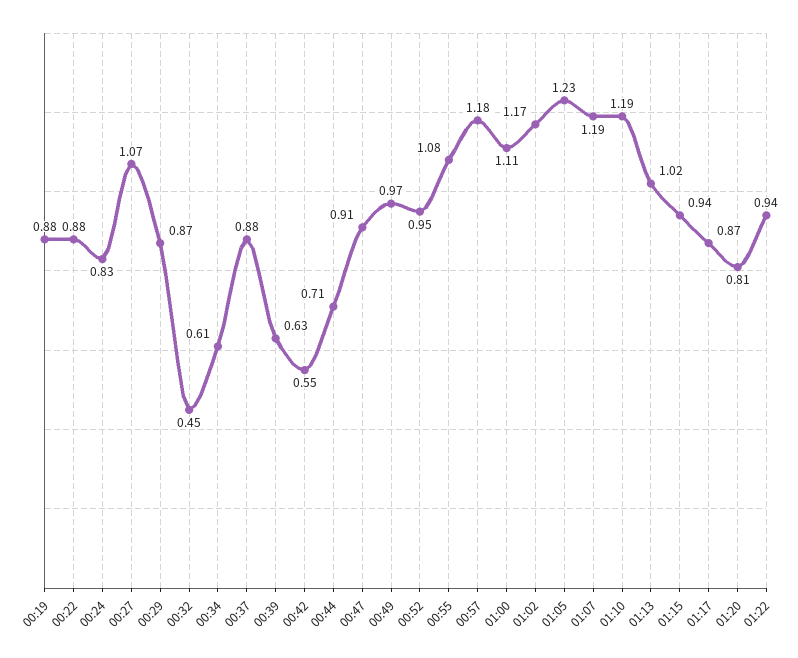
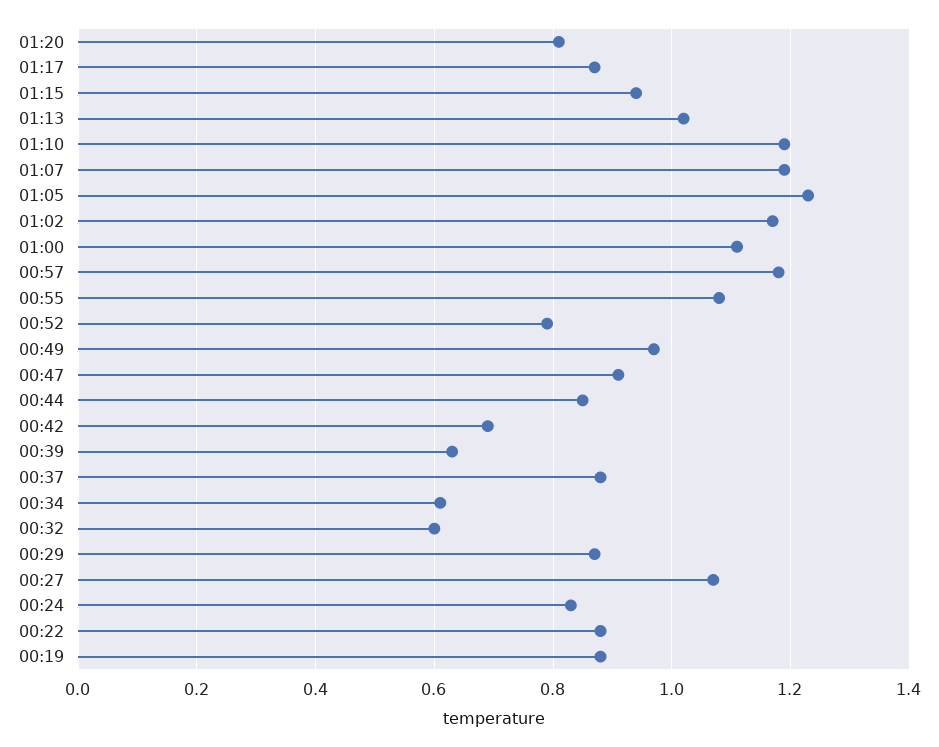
00:32: 0.45 -> 0.6
00:42: 0.55 -> 0.7
00:44: 0.71 -> 0.85
00:52: 0.95 -> 0.8
01:22: 0.94 -> none

